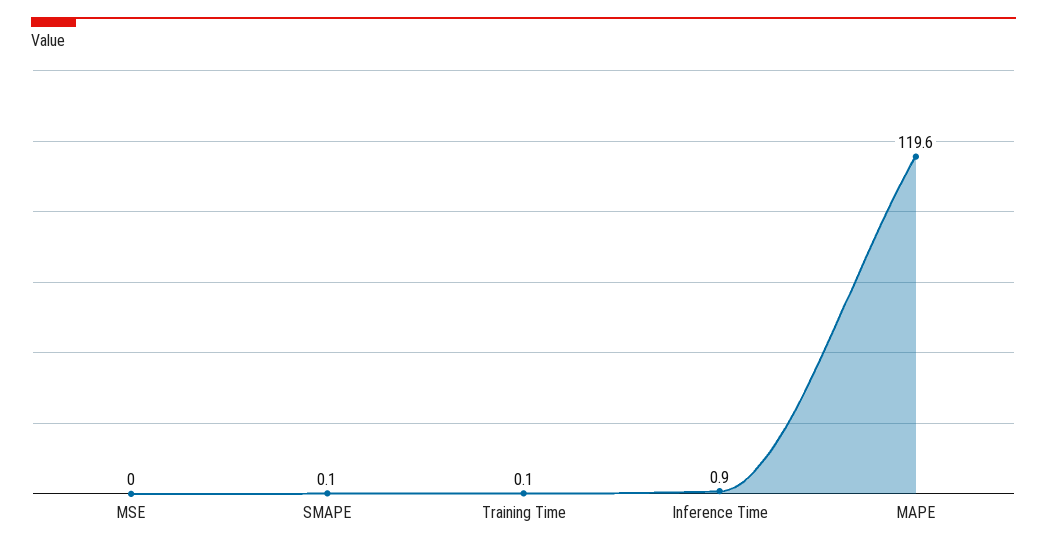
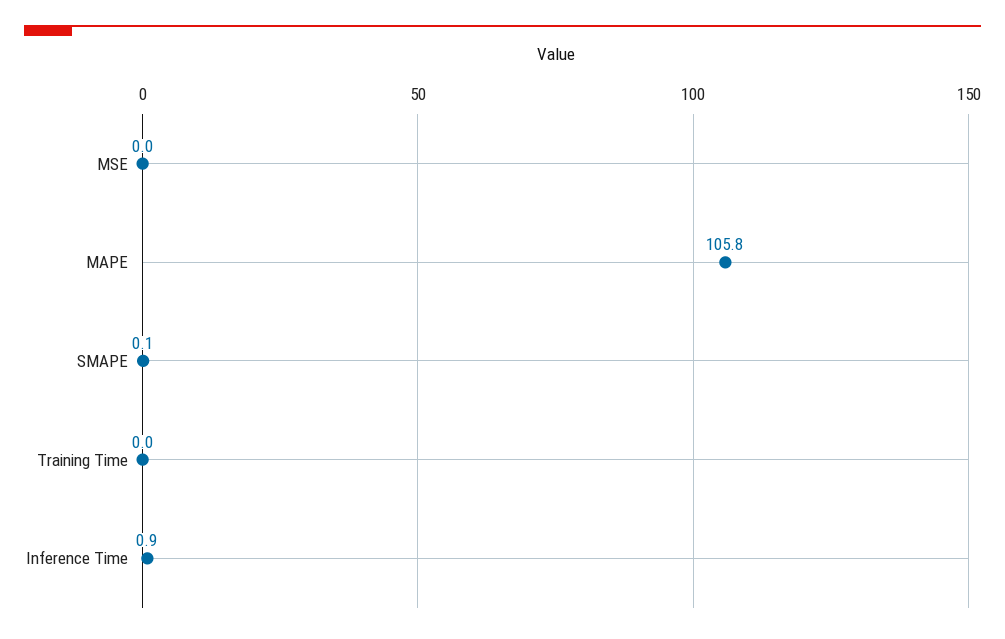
Training Time: 0.1 -> 0
MAPE: 119.6 -> 105.8

